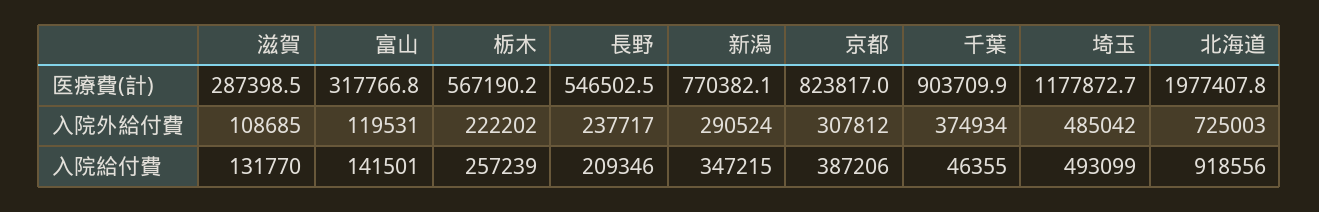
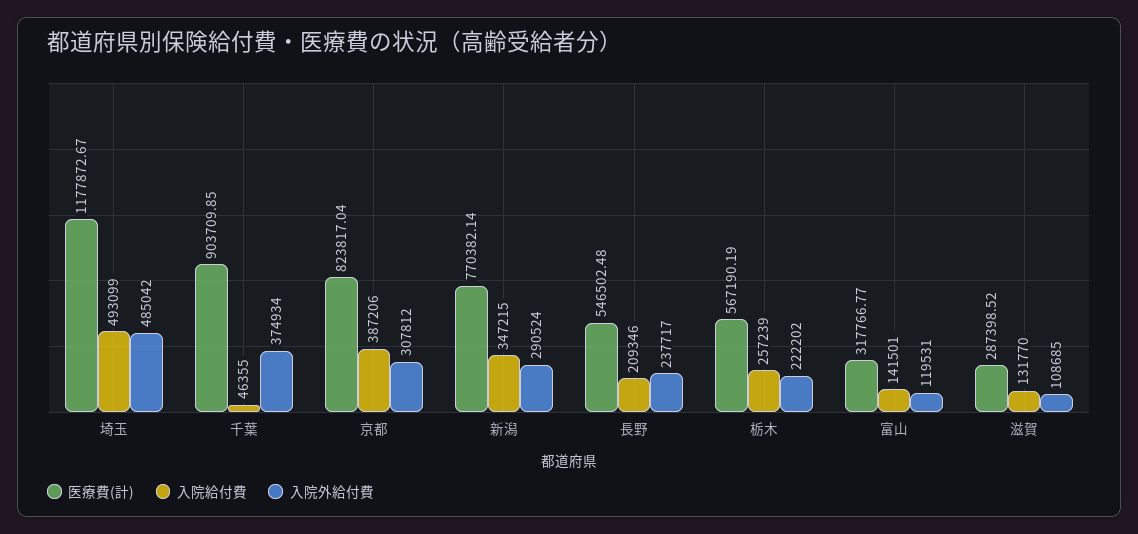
医療費(計), 北海道: 1977407.8 -> none
入院外給付費, 北海道: 725003 -> none
入院給付費, 北海道: 918556 -> none

